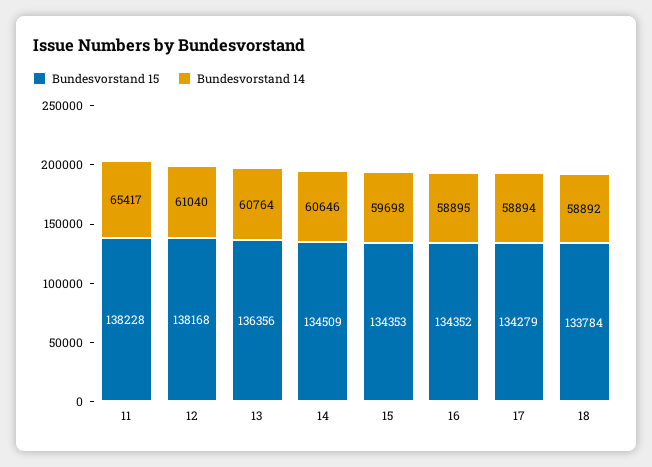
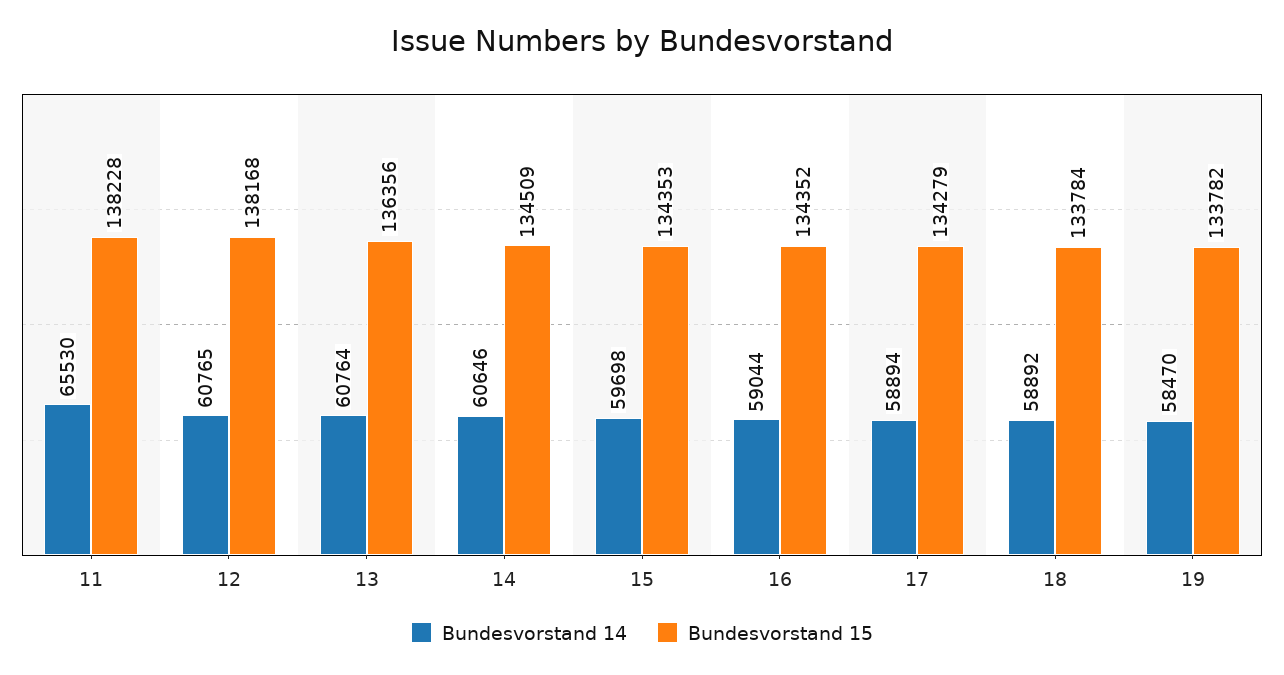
Bundesvorstand 14, 11: 65417 -> 65530
Bundesvorstand 14, 12: 61040 -> 60765
Bundesvorstand 14, 16: 58895 -> 59044
Bundesvorstand 14, 19: none -> 58470
Bundesvorstand 15, 19: none -> 133782

